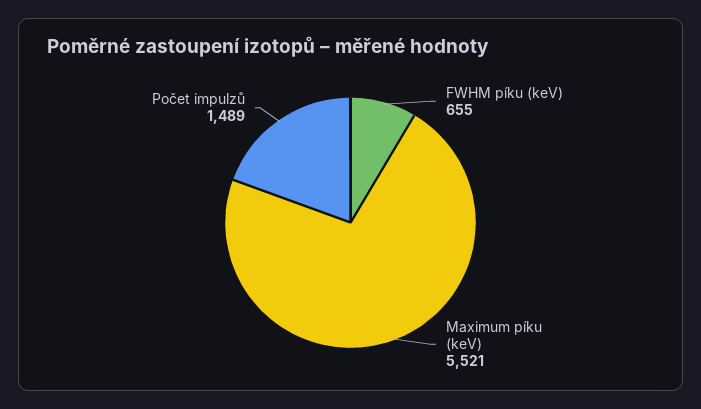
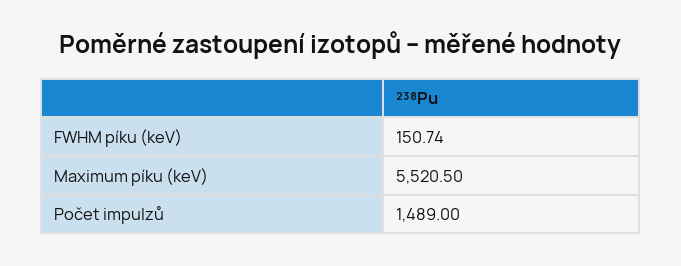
FWHM píku (keV): 655 -> 150.74

